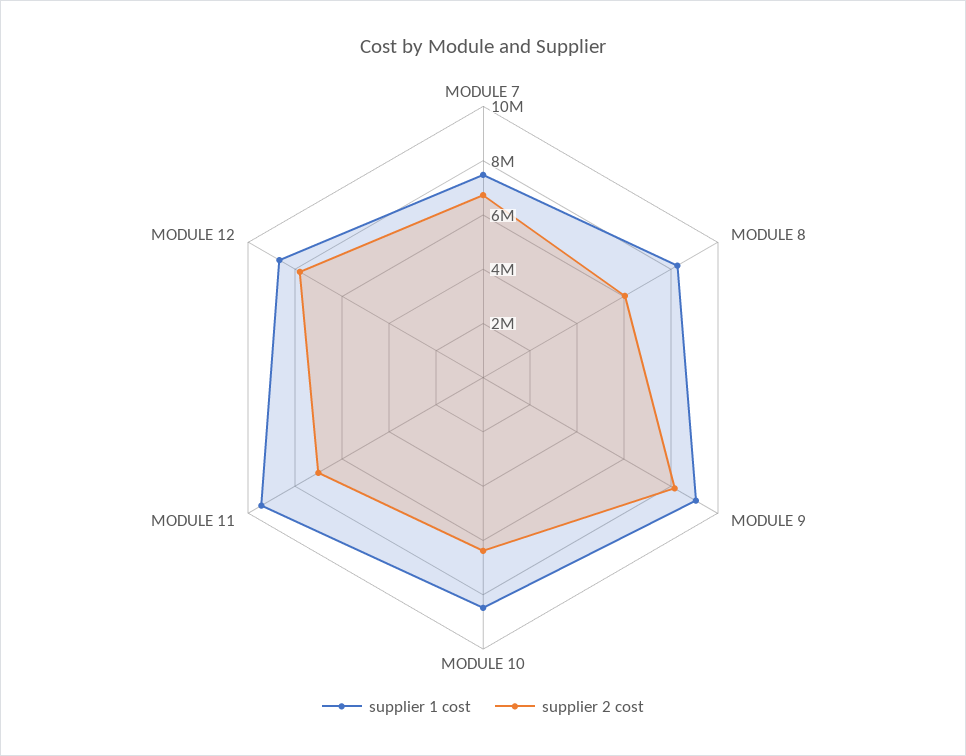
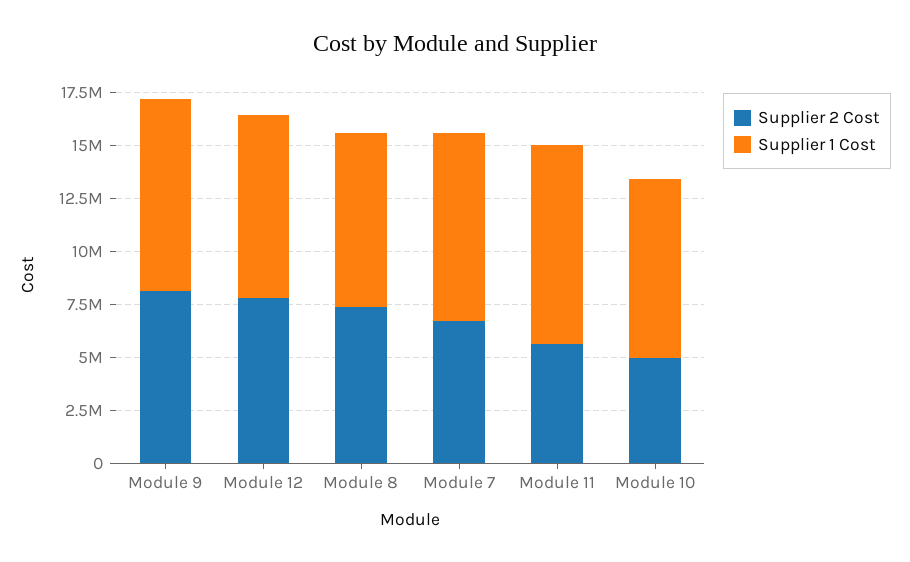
supplier 1 cost, MODULE 7: 7500000 -> 9000000
supplier 2 cost, MODULE 8: 6000000 -> 7500000
supplier 2 cost, MODULE 10: 6500000 -> 5000000
supplier 2 cost, MODULE 11: 7000000 -> 5500000

